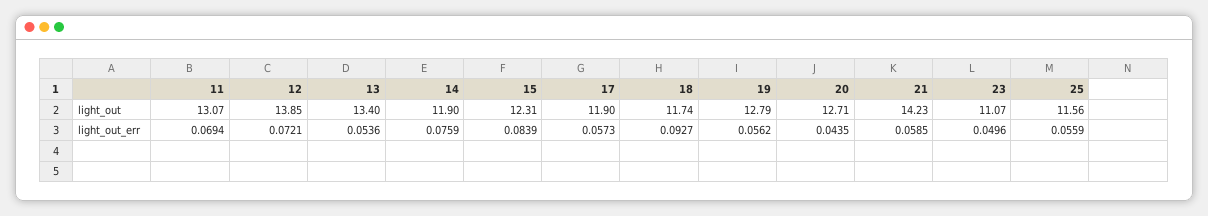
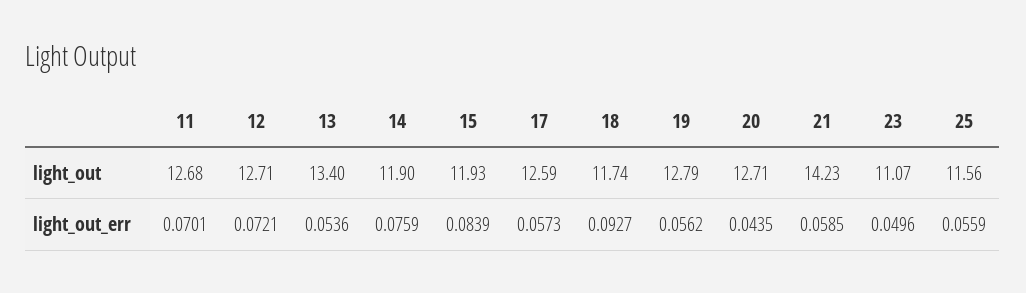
11, light_out: 13.07 -> 12.68
12, light_out: 13.85 -> 12.71
15, light_out: 12.31 -> 11.93
17, light_out: 11.9 -> 12.59
11, light_out_err: 0.0694 -> 0.0701

